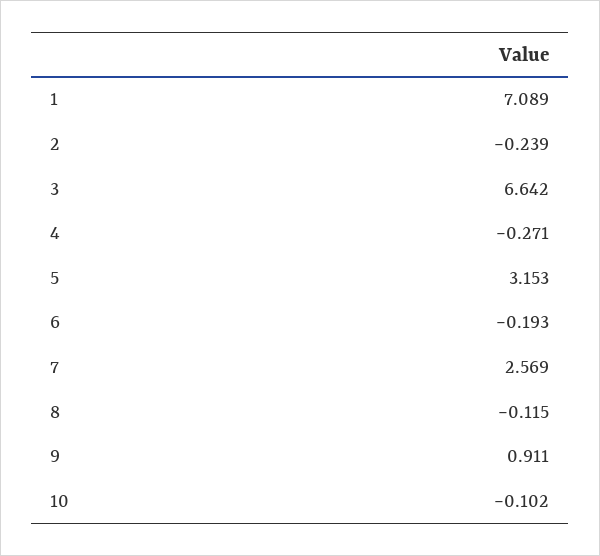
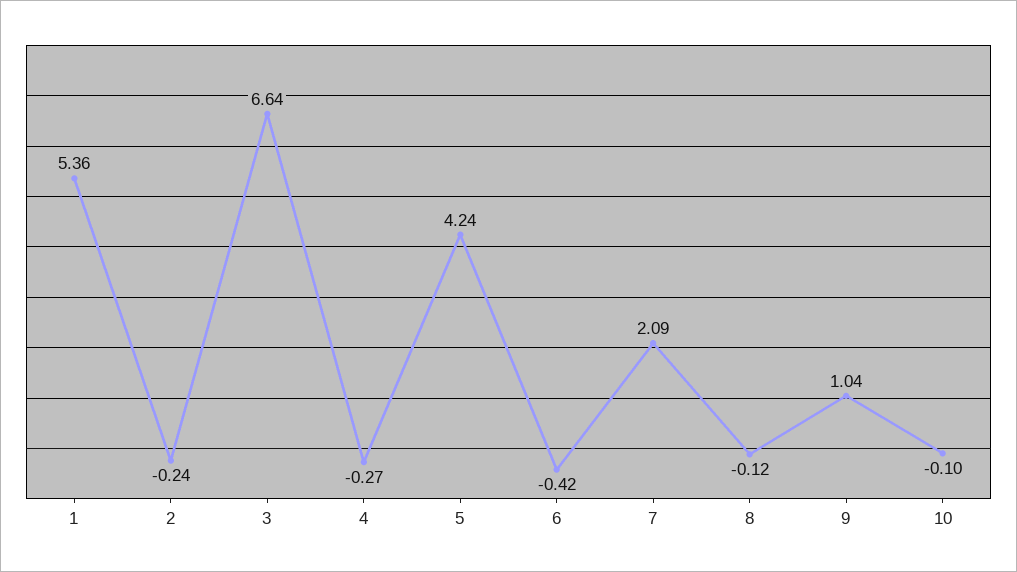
1: 7.089 -> 5.36
5: 3.153 -> 4.24
6: -0.193 -> -0.42
7: 2.569 -> 2.09
9: 0.911 -> 1.04

